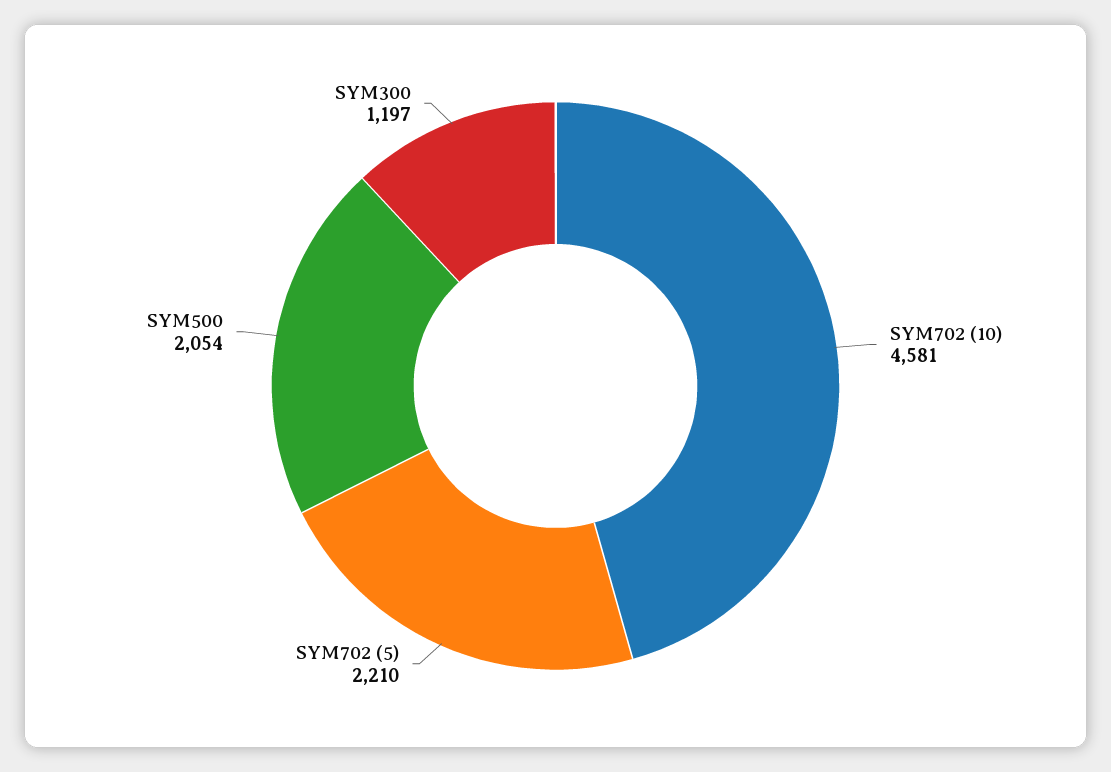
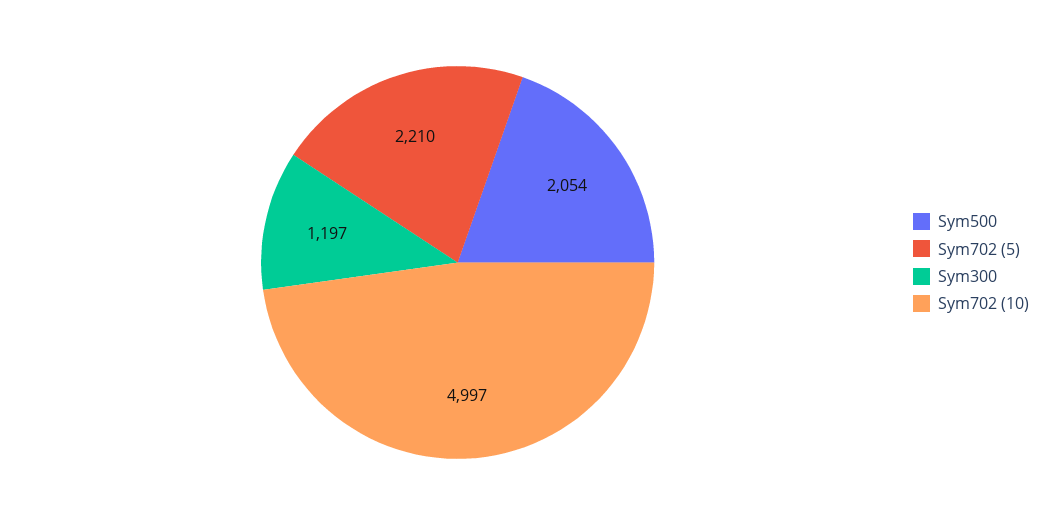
SYM702 (10): 4581 -> 4997

